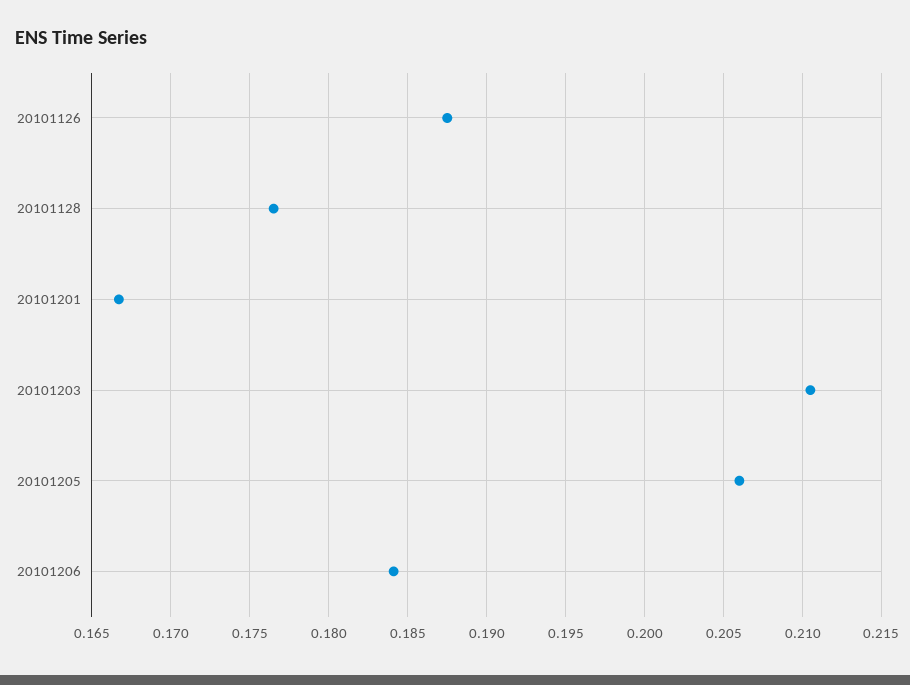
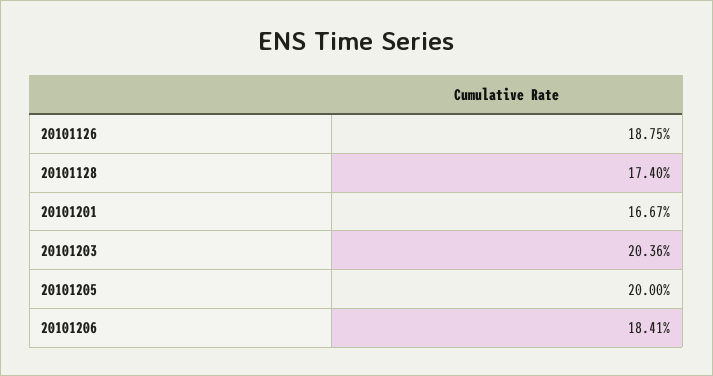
20101128: 0.1765 -> 0.174
20101203: 0.2105 -> 0.2036
20101205: 0.206 -> 0.2

